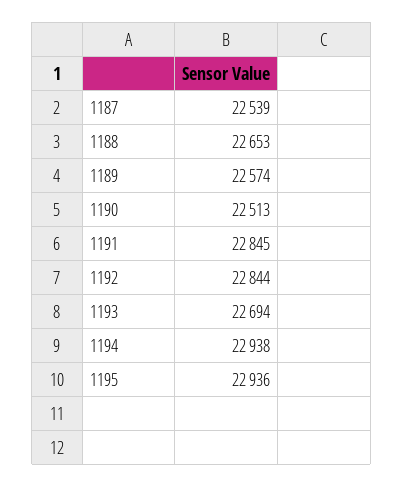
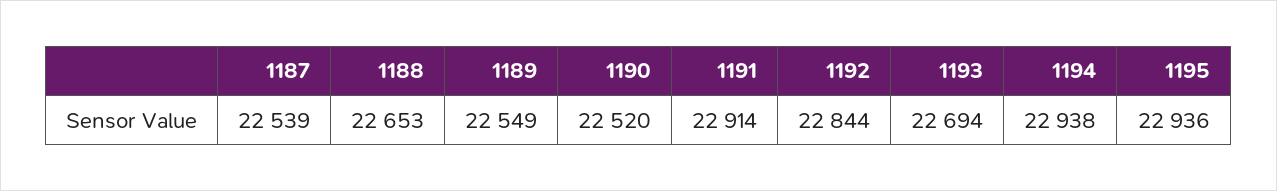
1189: 22574 -> 22549
1190: 22513 -> 22520
1191: 22845 -> 22914

